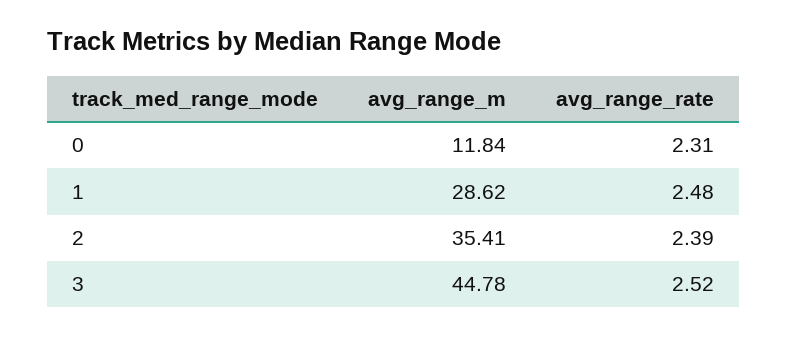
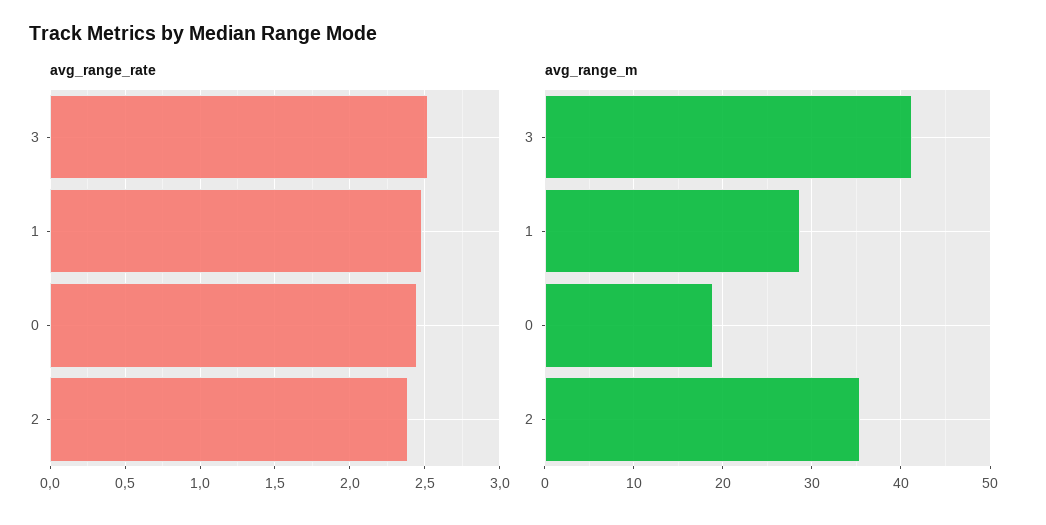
avg_range_m, 0: 11.84 -> 19
avg_range_rate, 0: 2.31 -> 2.45
avg_range_m, 3: 44.78 -> 41

